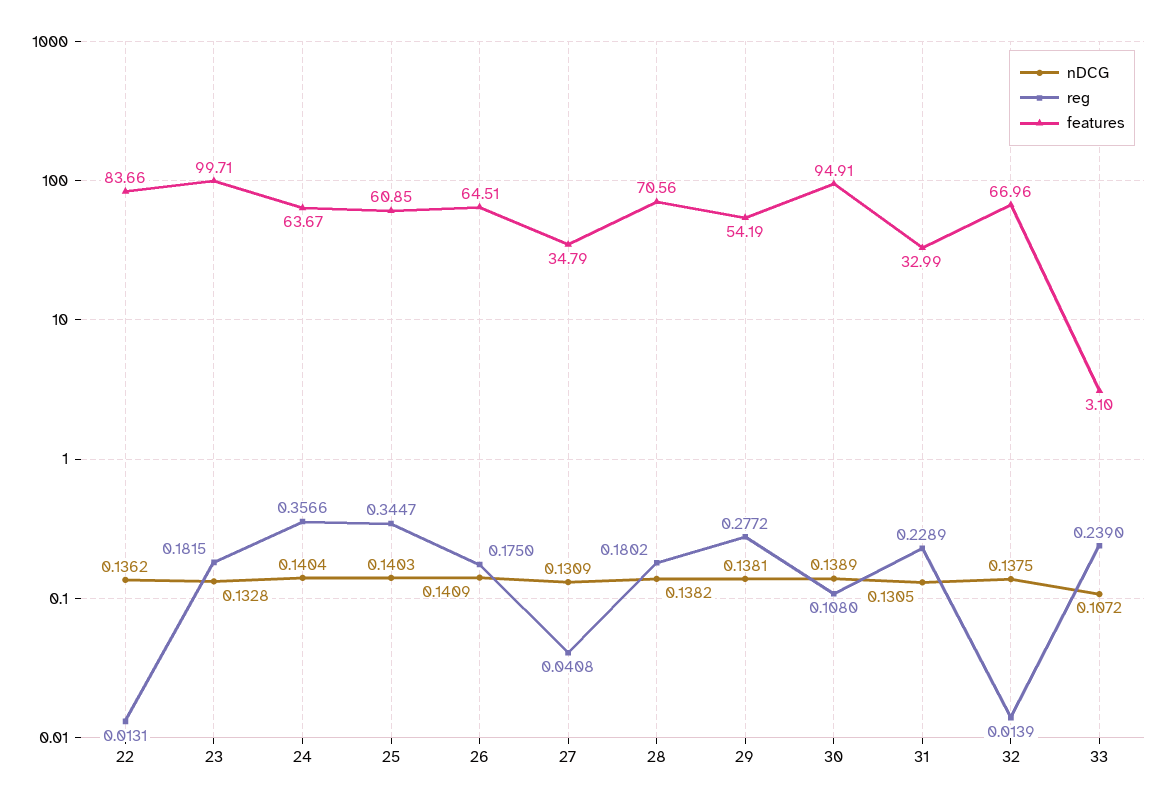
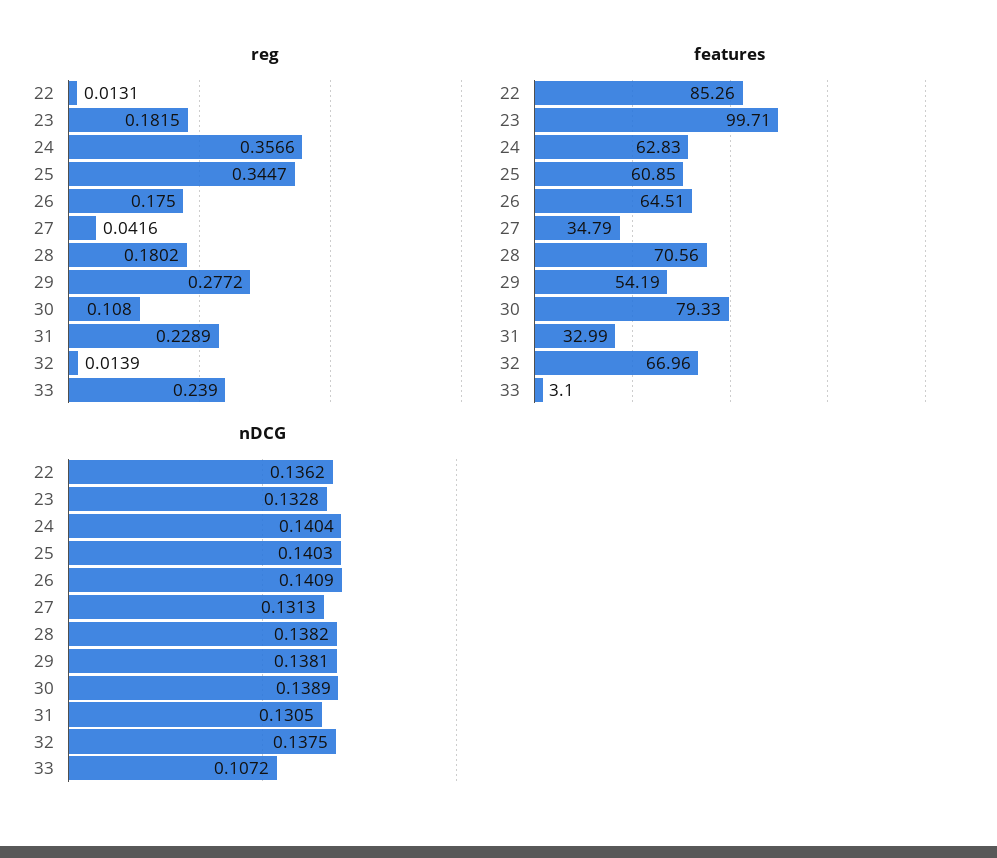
features, 22: 83.66 -> 85.26
features, 24: 63.67 -> 62.83
nDCG, 27: 0.1309 -> 0.1313
reg, 27: 0.0408 -> 0.0416
features, 30: 94.91 -> 79.33

